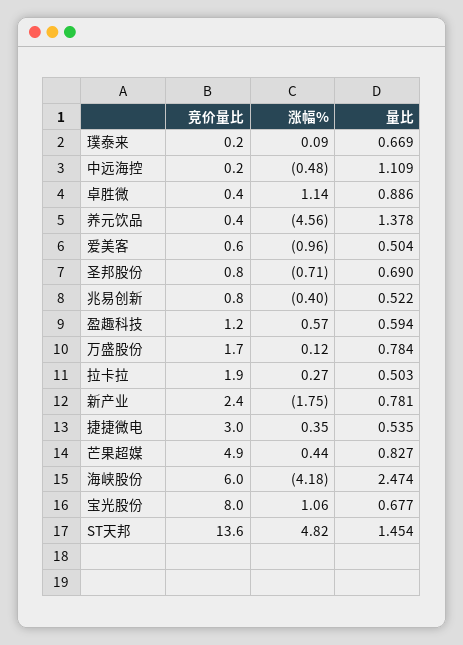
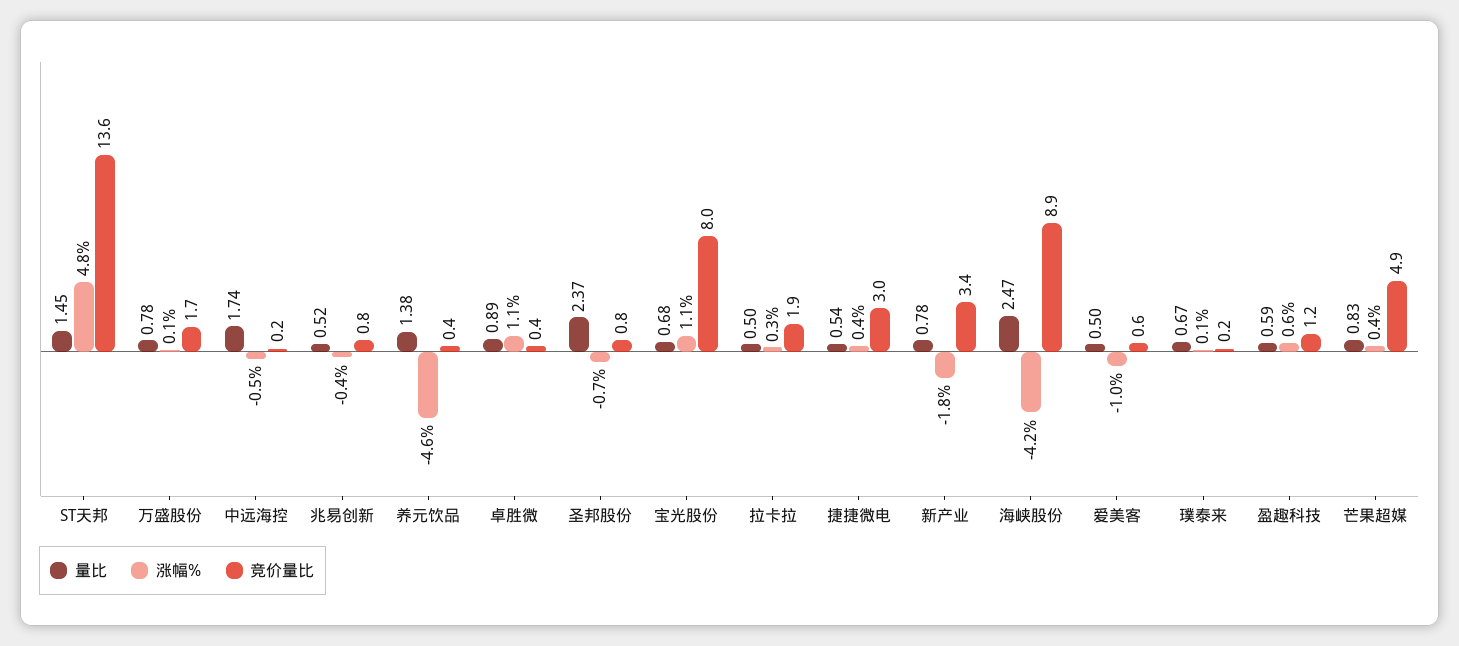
量比, 中远海控: 1.109 -> 1.74
量比, 圣邦股份: 0.69 -> 2.37
竞价量比, 新产业: 2.4 -> 3.4
竞价量比, 海峡股份: 6 -> 8.9

